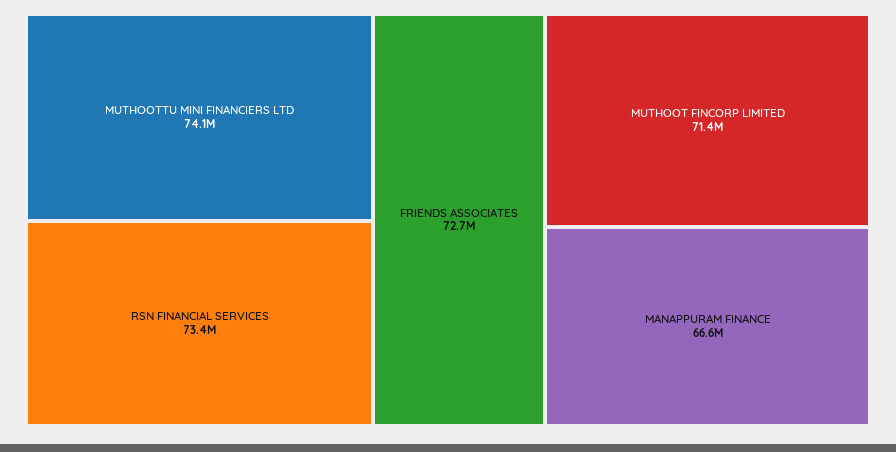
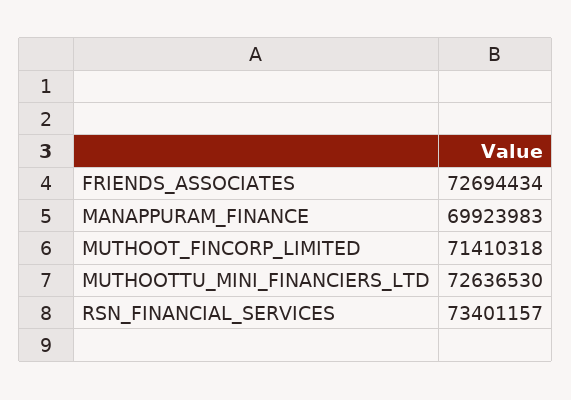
MUTHOOTTU MINI FINANCIERS LTD: 74100000 -> 72636530
MANAPPURAM FINANCE: 66600000 -> 69923983

